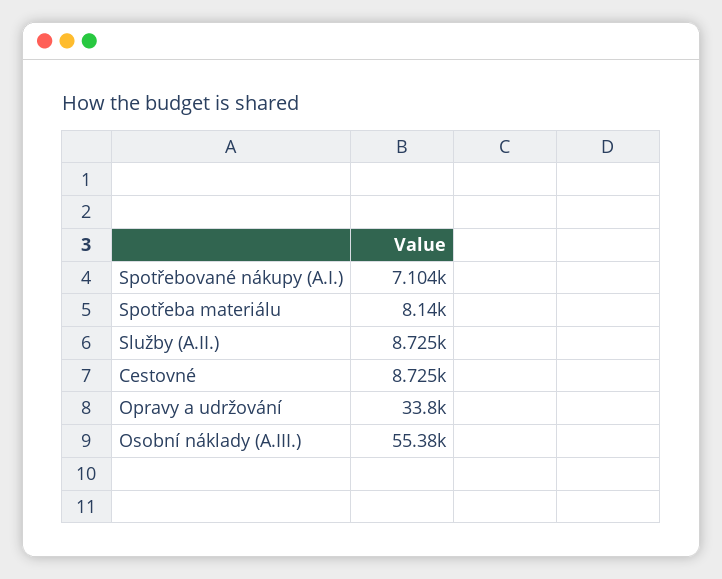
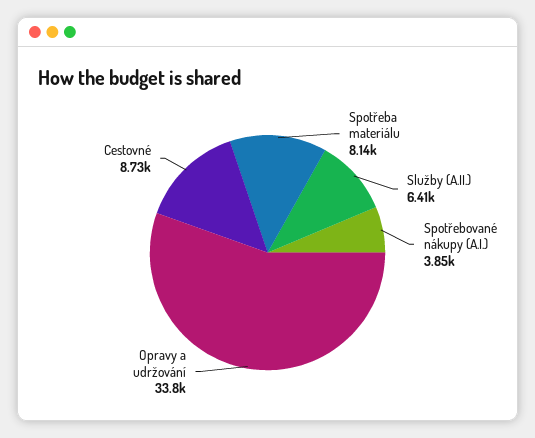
Spotřebované nákupy (A.I.): 7104 -> 3850
Služby (A.II.): 8725 -> 6410
Osobní náklady (A.III.): 55380 -> none

